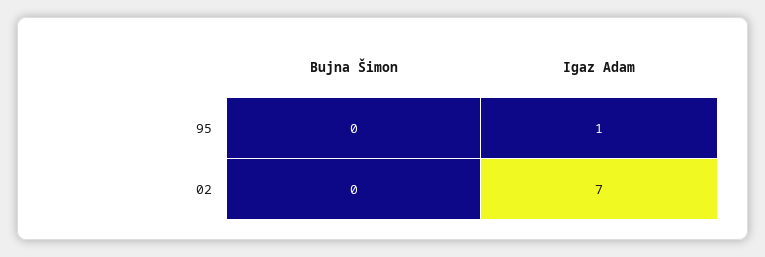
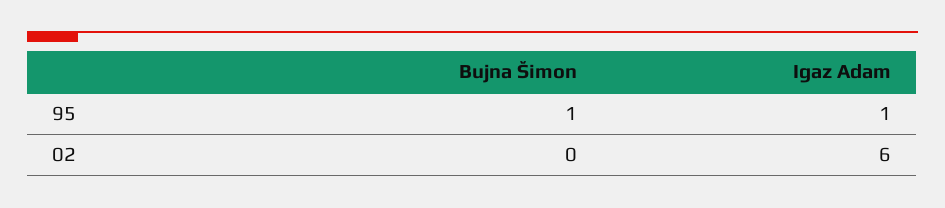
Bujna Šimon, 95: 0 -> 1
Igaz Adam, 02: 7 -> 6

